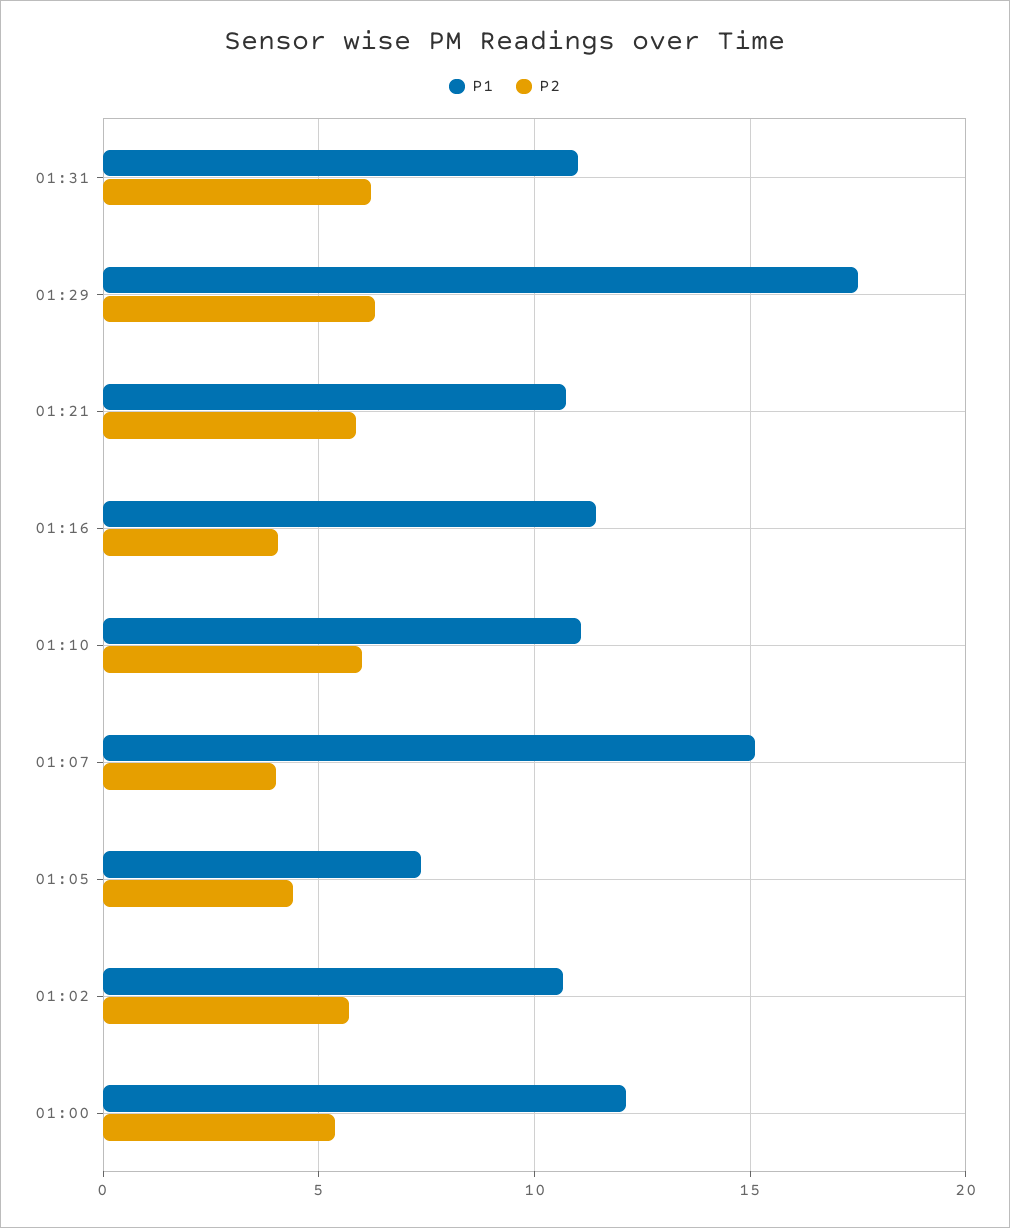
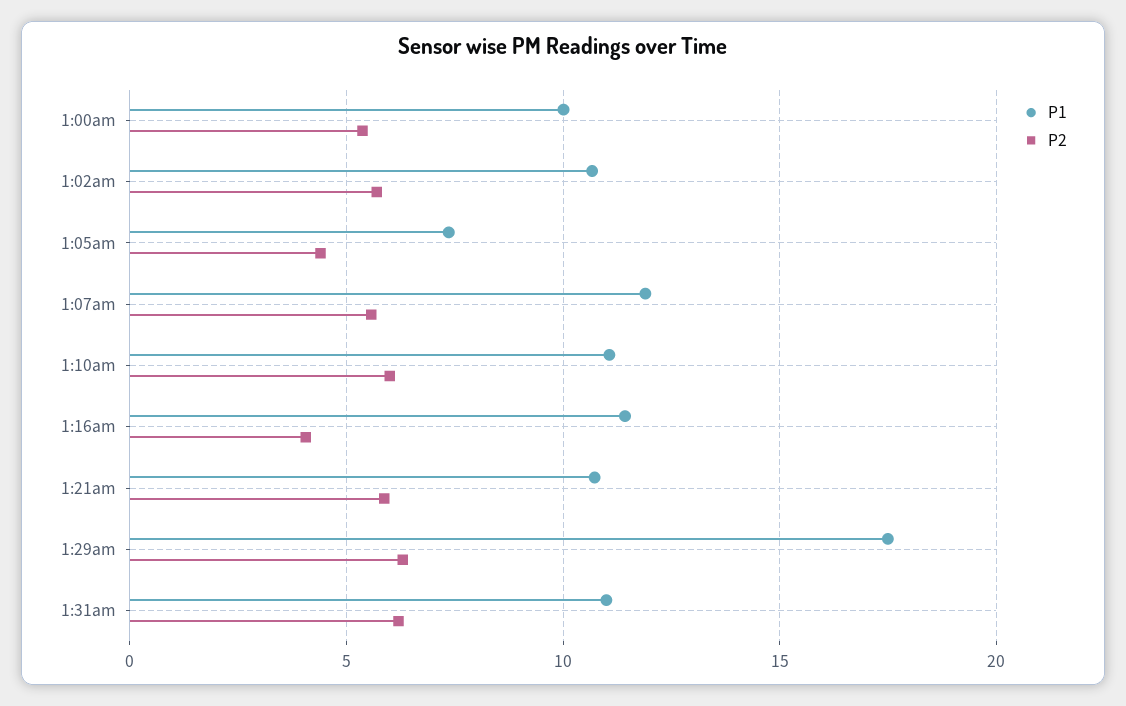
P1, 01:07: 15 -> 12
P2, 01:07: 4 -> 5.5
P1, 01:00: 12 -> 10

